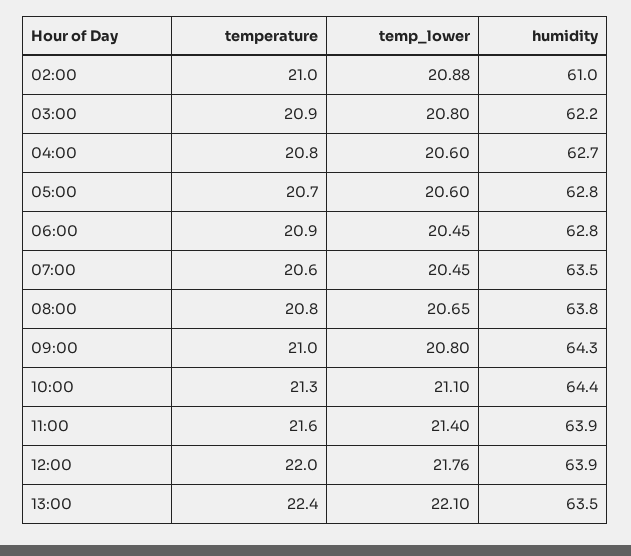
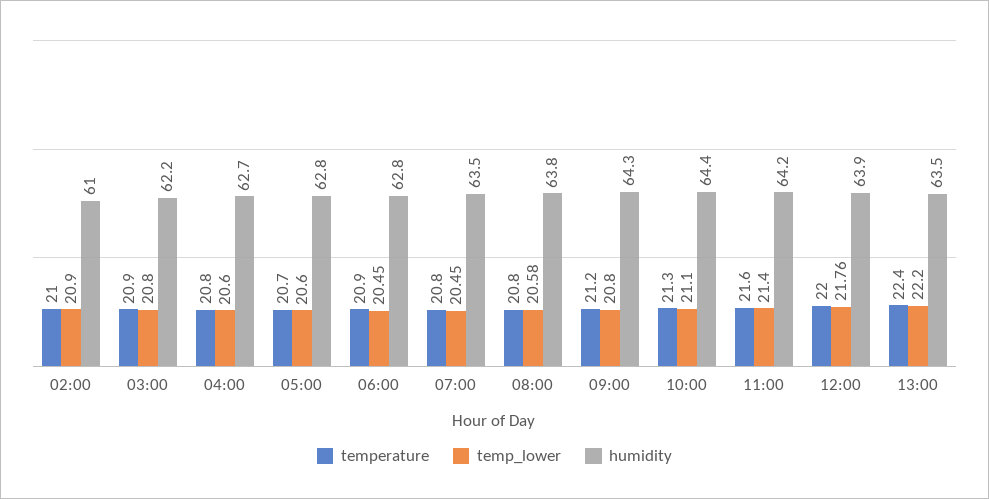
temp_lower, 02:00: 20.88 -> 20.9
temperature, 07:00: 20.6 -> 20.8
temp_lower, 08:00: 20.65 -> 20.58
temperature, 09:00: 21 -> 21.2
humidity, 11:00: 63.9 -> 64.2
temp_lower, 13:00: 22.1 -> 22.2

